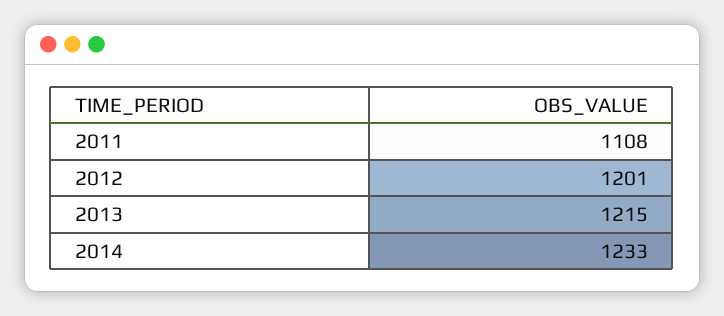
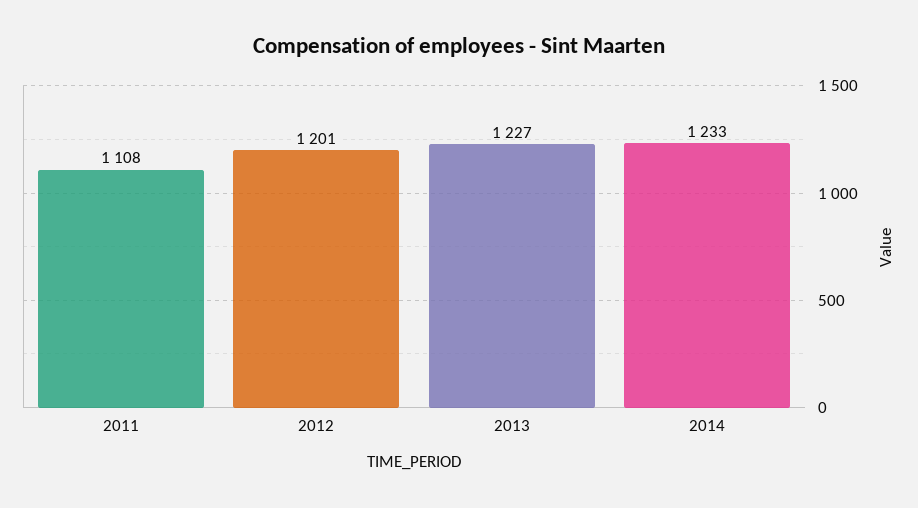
2013: 1215 -> 1227

